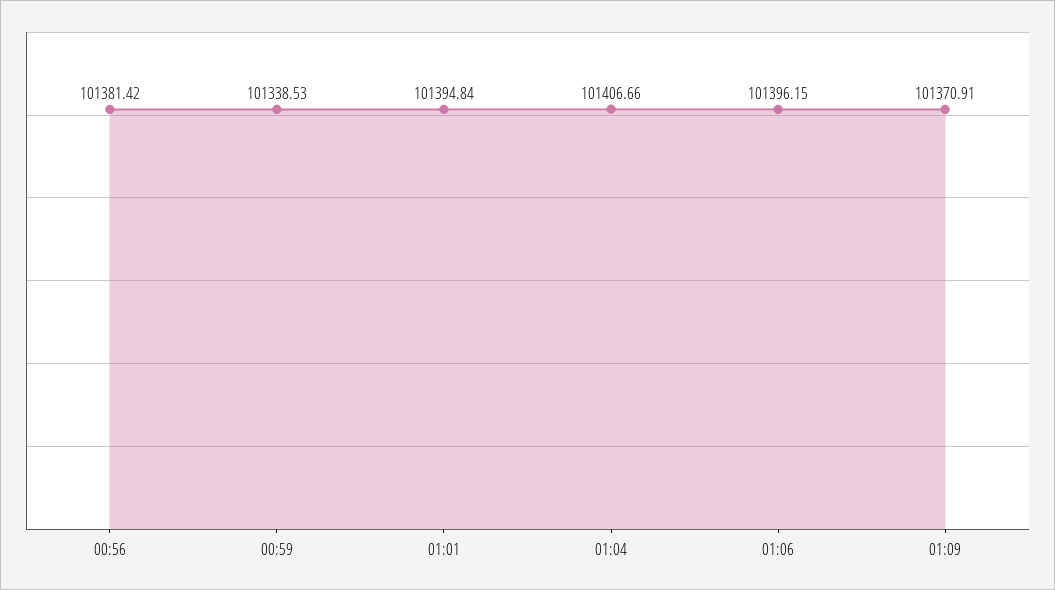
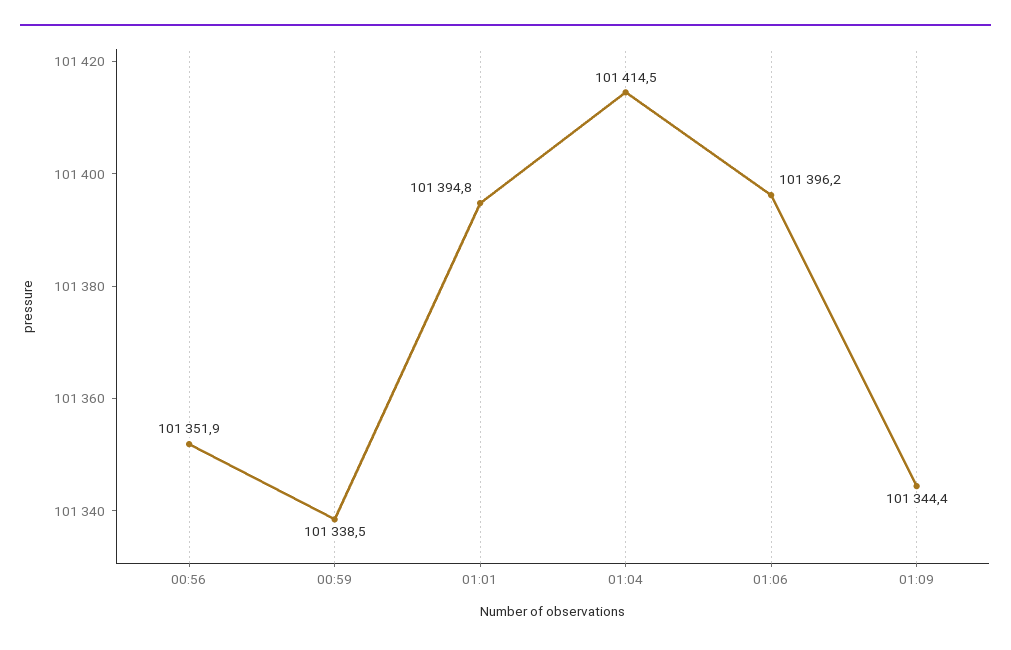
00:56: 101381.42 -> 101351.9
01:04: 101406.66 -> 101414.5
01:09: 101370.91 -> 101344.4

